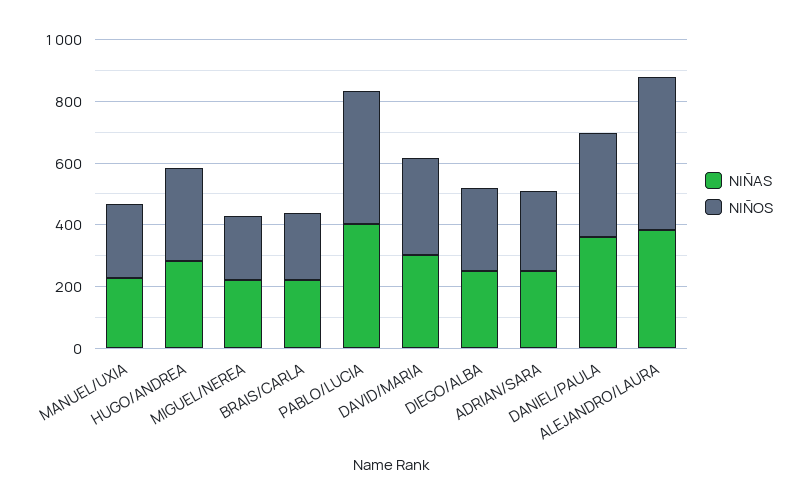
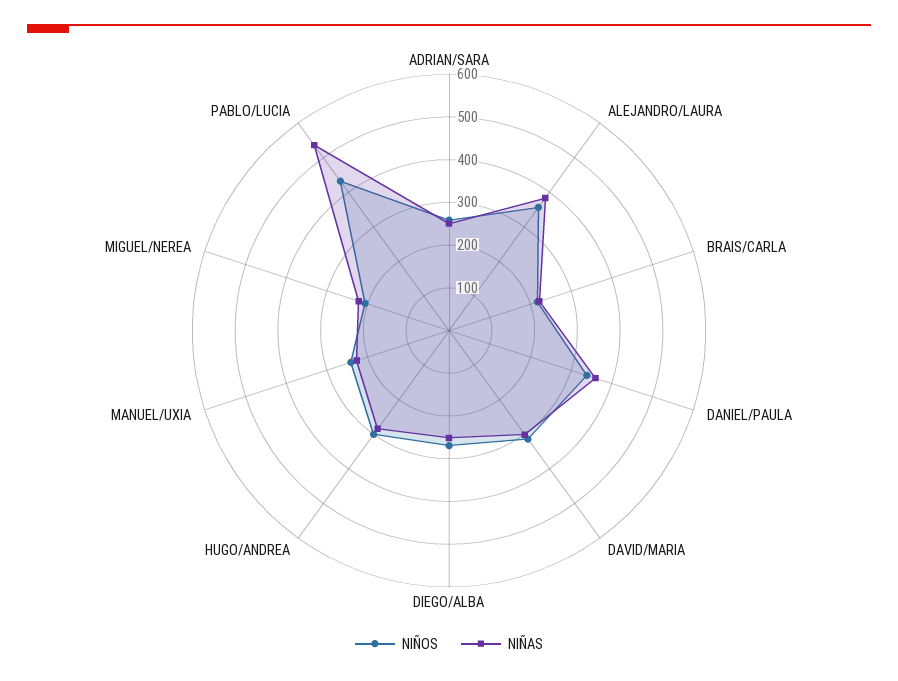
NIÑAS, PABLO/LUCIA: 400 -> 540
NIÑOS, ALEJANDRO/LAURA: 500 -> 360

